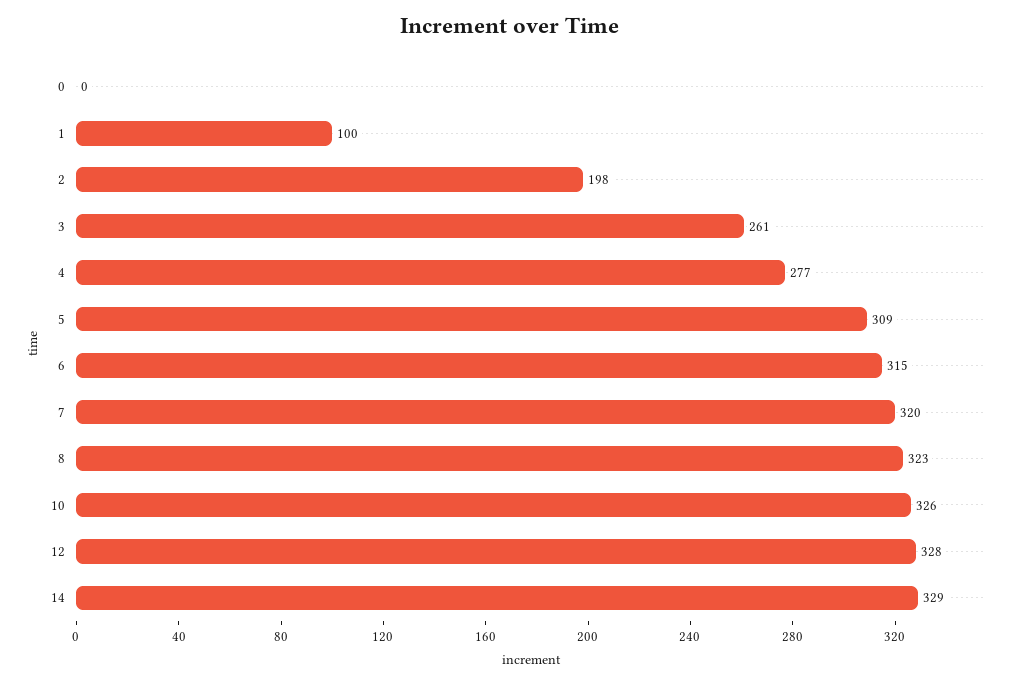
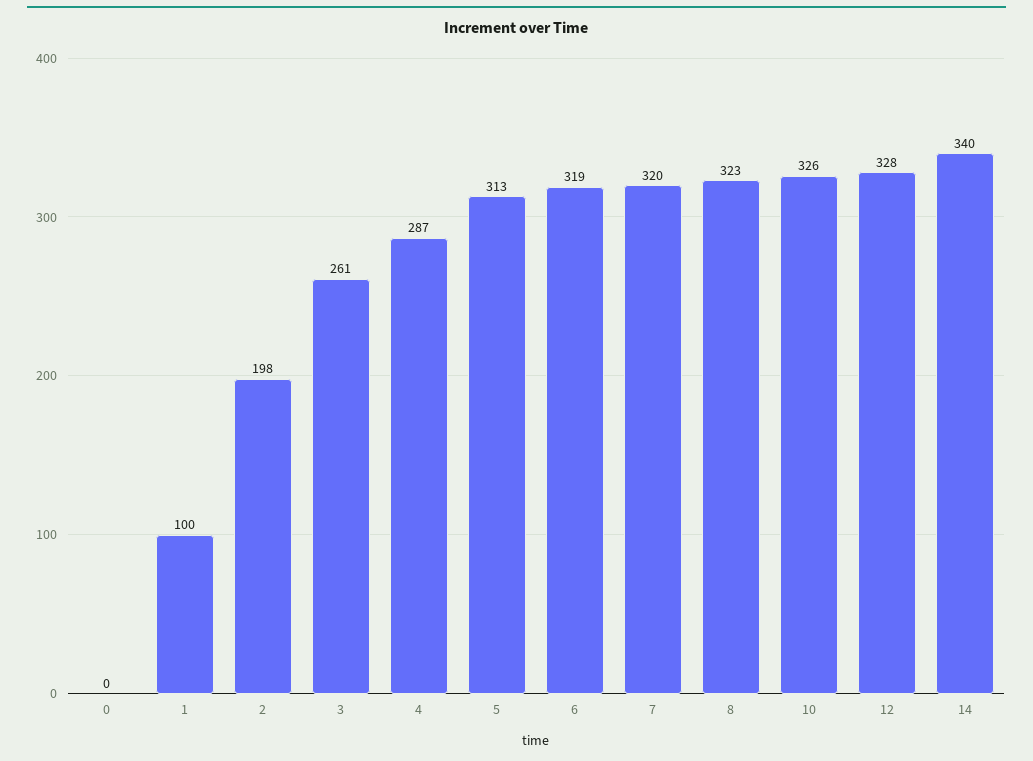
4: 277 -> 287
5: 309 -> 313
6: 315 -> 319
14: 329 -> 340

